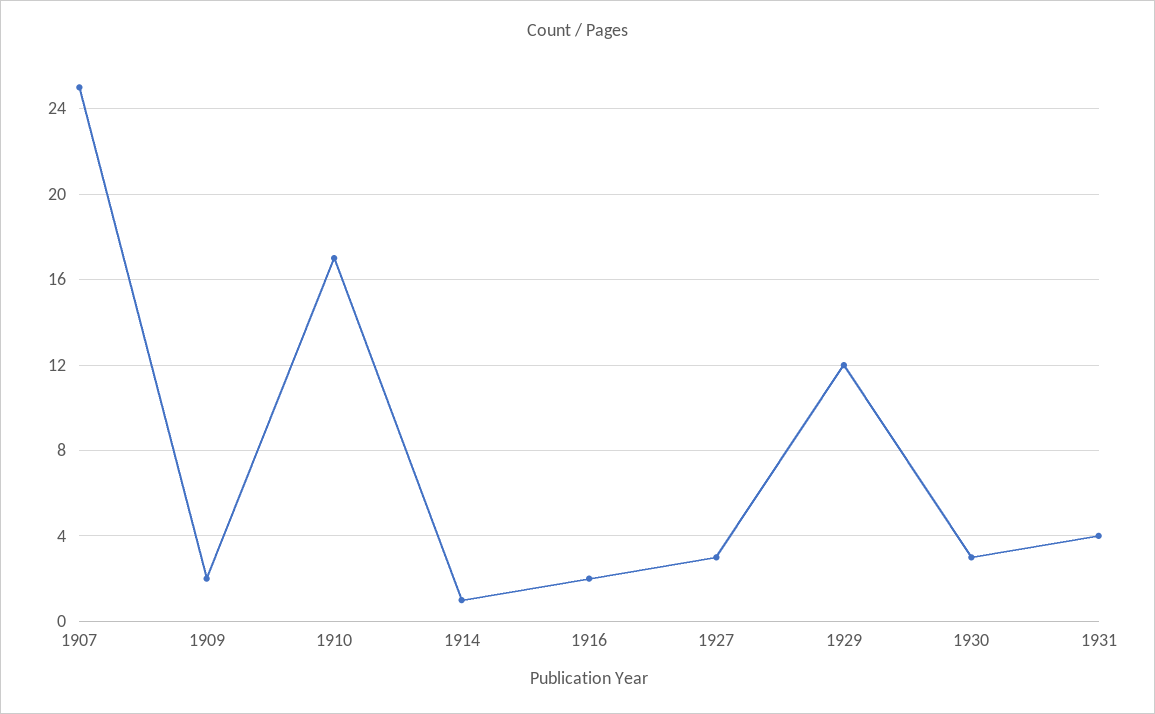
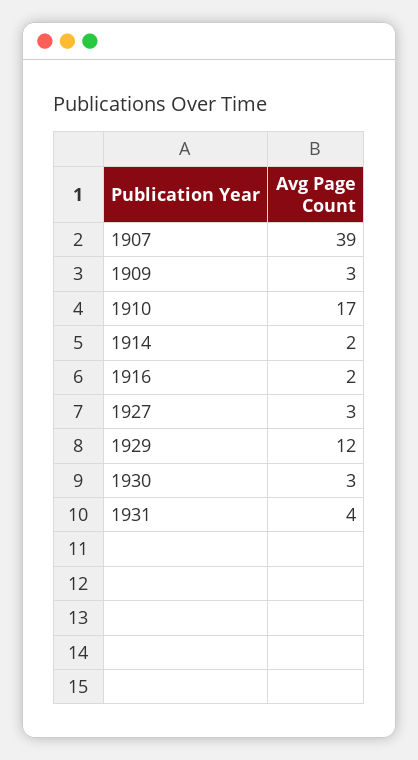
1907: 25 -> 39
1909: 2 -> 3
1914: 1 -> 2

